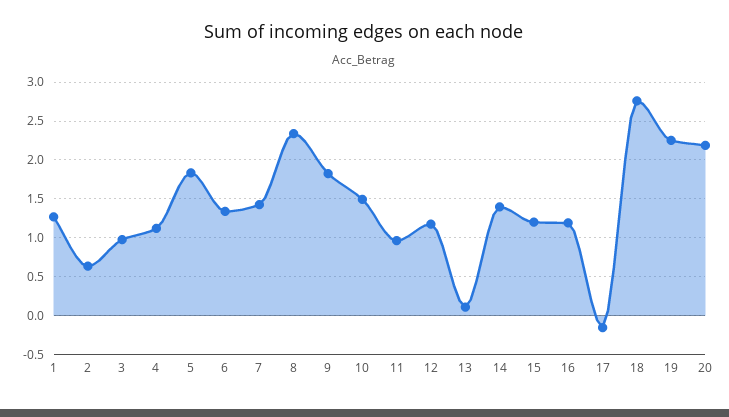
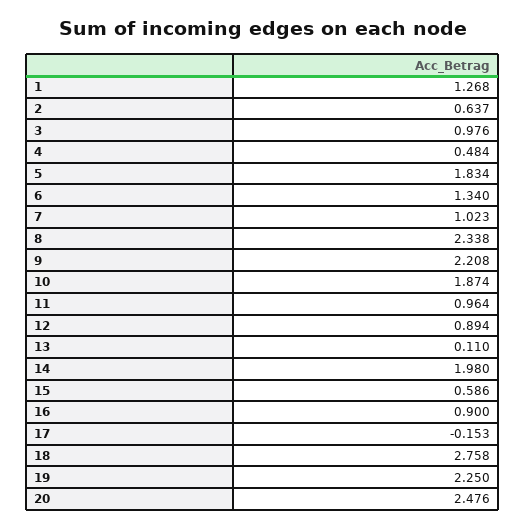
4: 1.1 -> 0.484
7: 1.4 -> 1.023
9: 1.8 -> 2.208
10: 1.5 -> 1.874
12: 1.2 -> 0.894
14: 1.4 -> 1.98
15: 1.2 -> 0.586
16: 1.2 -> 0.9
20: 2.2 -> 2.476

